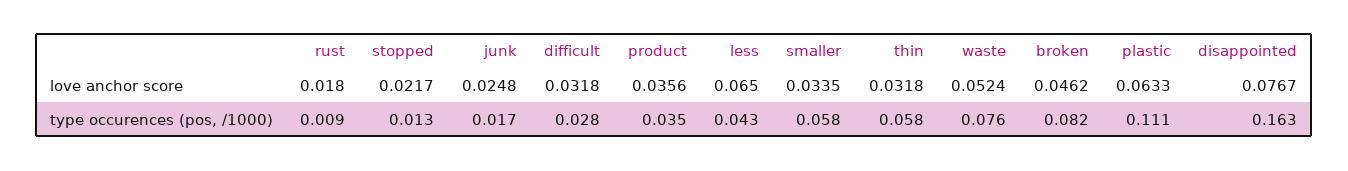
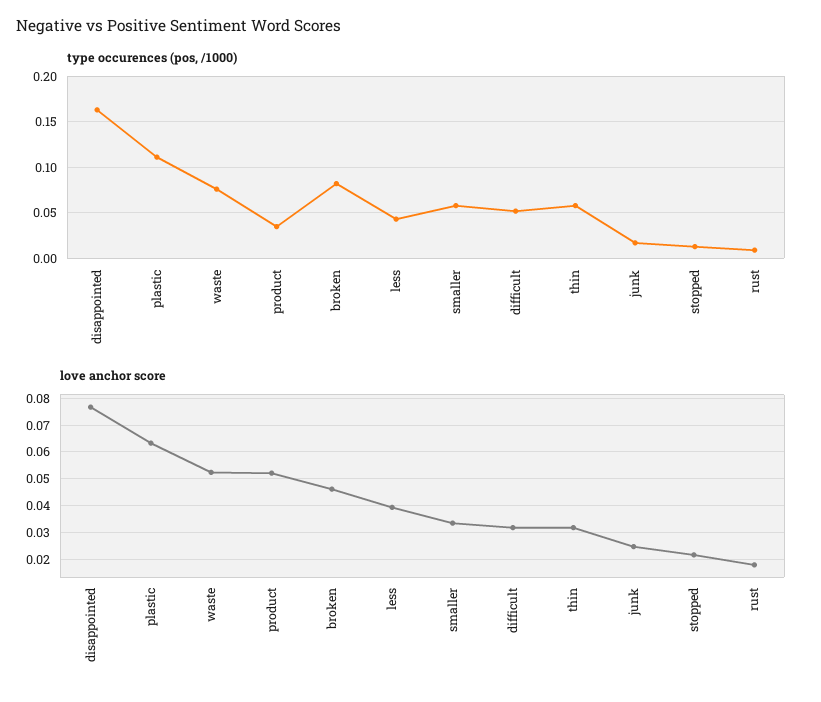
love anchor score, product: 0.0356 -> 0.0525
love anchor score, less: 0.065 -> 0.04
type occurences (pos, /1000), difficult: 0.028 -> 0.05

